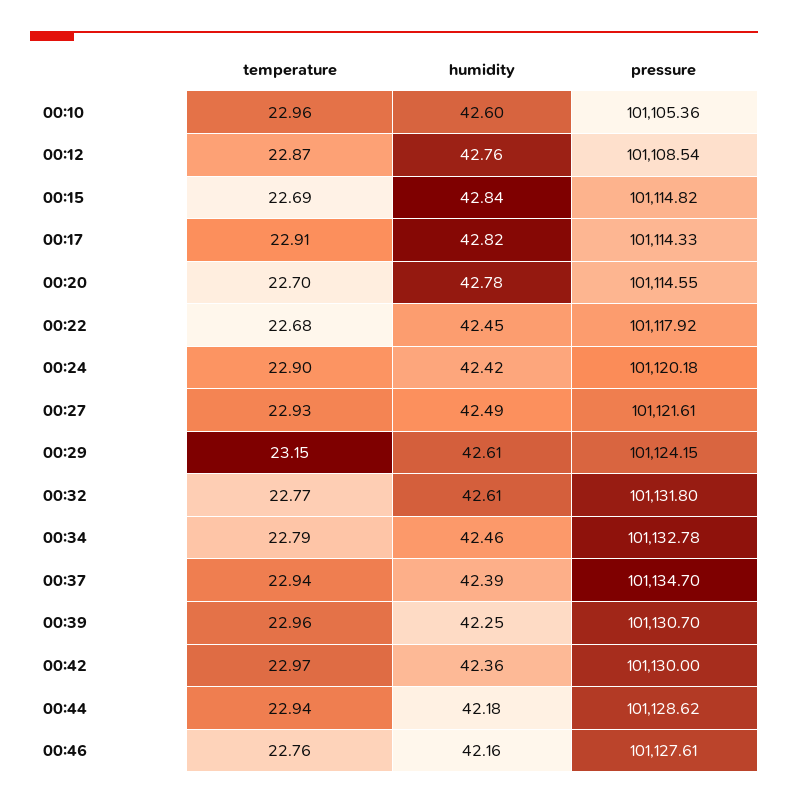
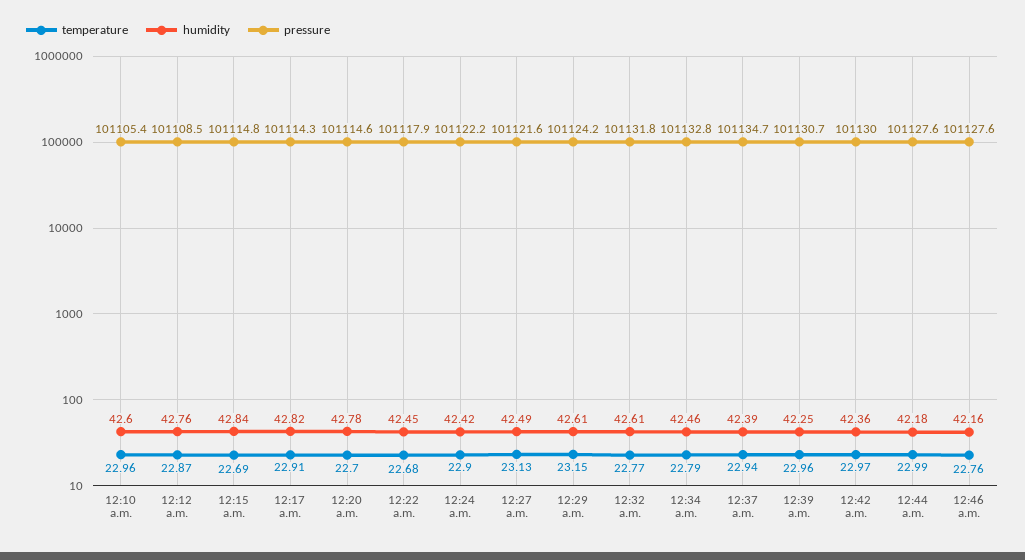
pressure, 00:24: 101120.18 -> 101122.2
temperature, 00:27: 22.93 -> 23.13
temperature, 00:44: 22.94 -> 22.99
pressure, 00:44: 101128.62 -> 101127.6

